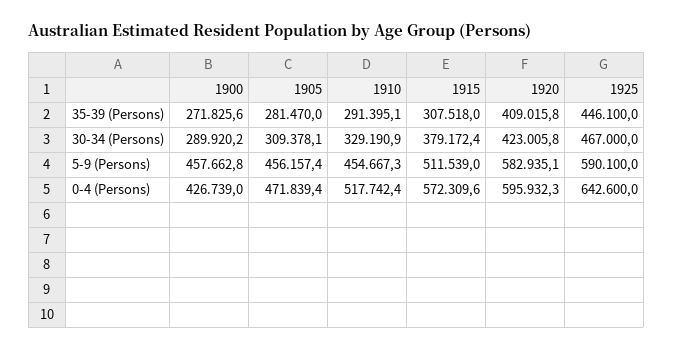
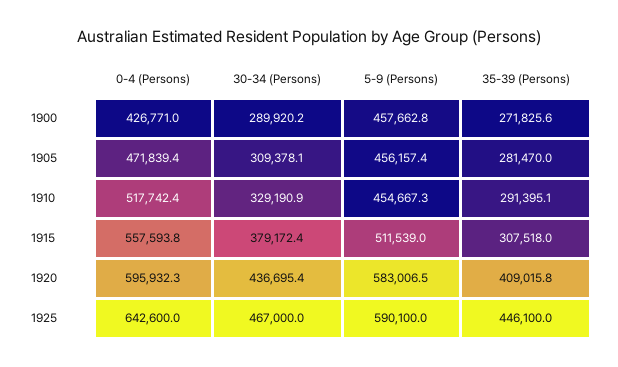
1920, 30-34 (Persons): 423005.8 -> 436695.4
1920, 5-9 (Persons): 582935.1 -> 583006.5
1900, 0-4 (Persons): 426739 -> 426771
1915, 0-4 (Persons): 572309.6 -> 557593.8

